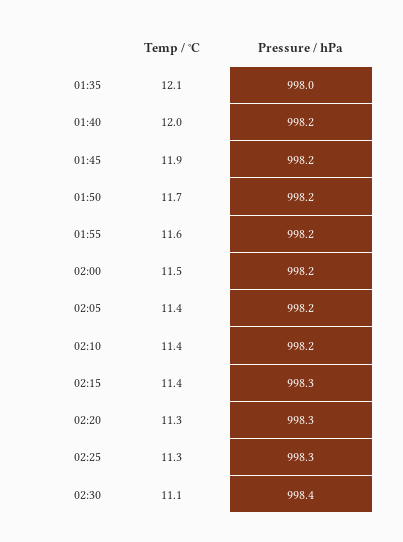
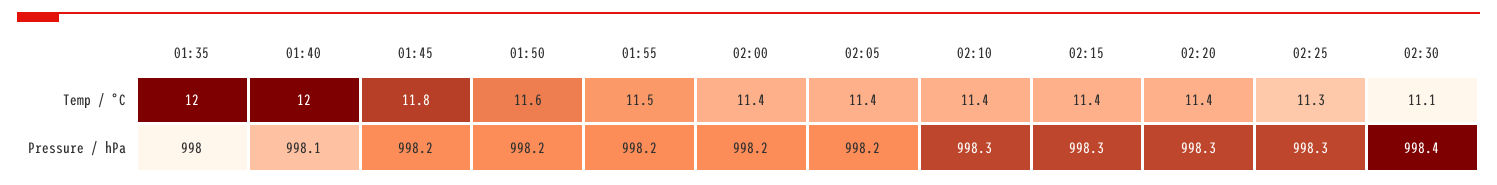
Temp / °C, 01:35: 12.1 -> 12
Pressure / hPa, 01:40: 998.2 -> 998.1
Temp / °C, 01:45: 11.9 -> 11.8
Temp / °C, 01:50: 11.7 -> 11.6
Temp / °C, 01:55: 11.6 -> 11.5
Temp / °C, 02:00: 11.5 -> 11.4
Pressure / hPa, 02:10: 998.2 -> 998.3
Temp / °C, 02:20: 11.3 -> 11.4

